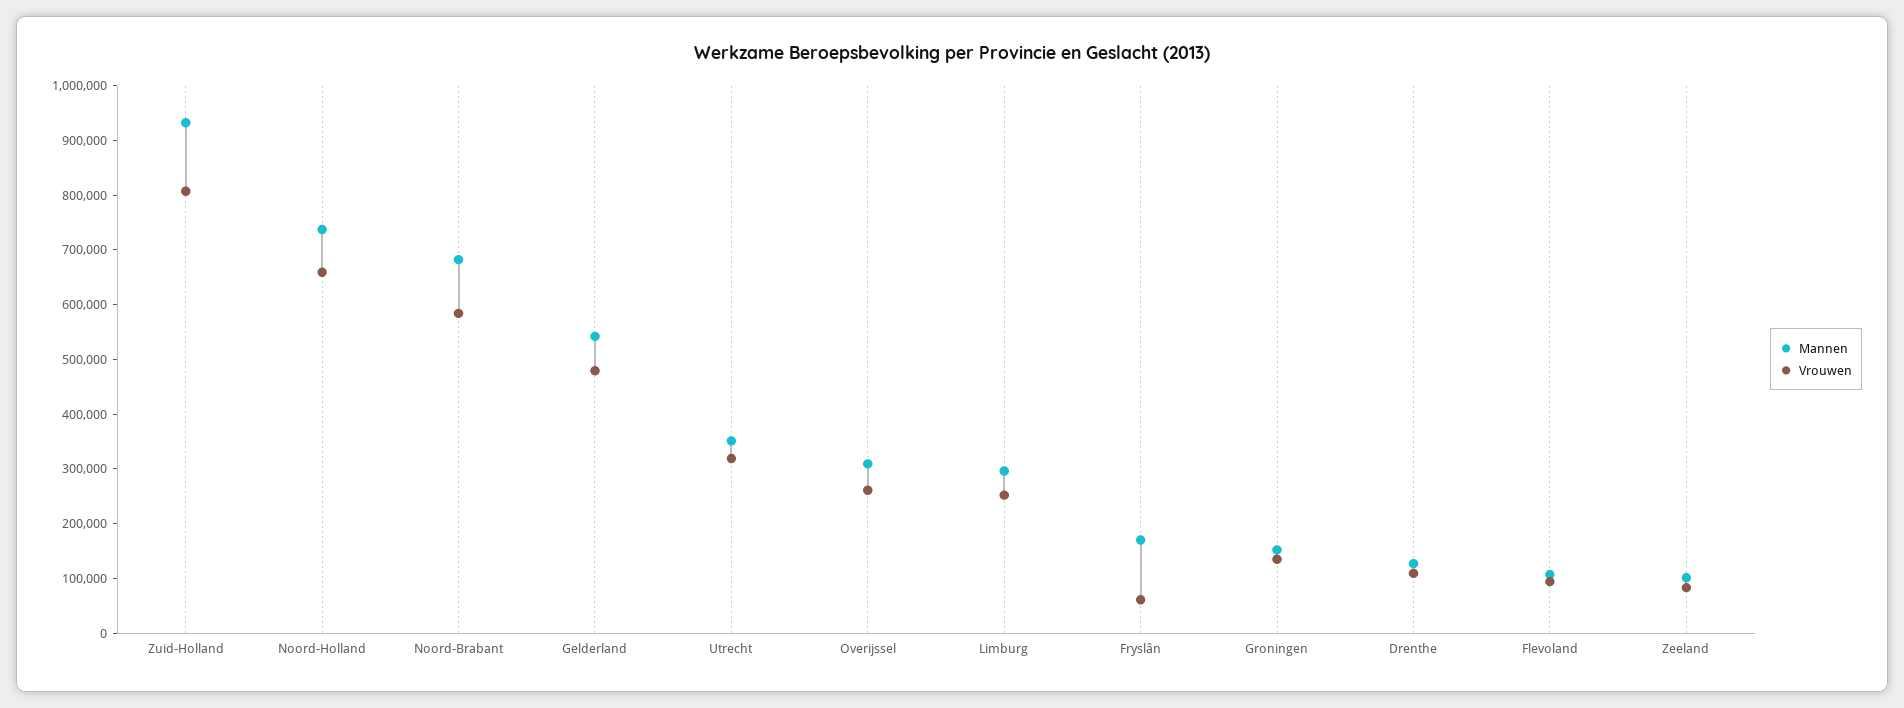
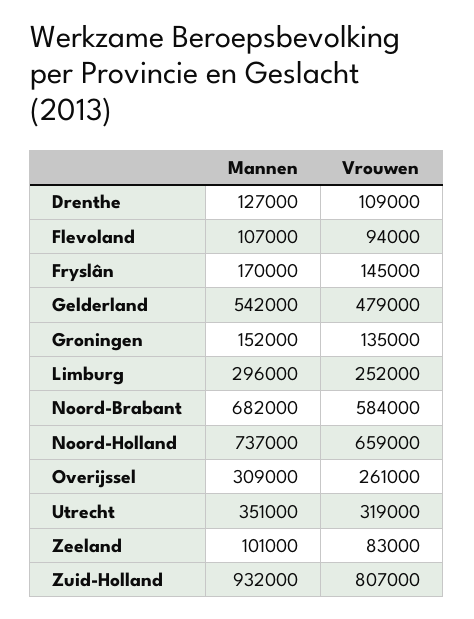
Vrouwen, Fryslân: 60000 -> 145000

